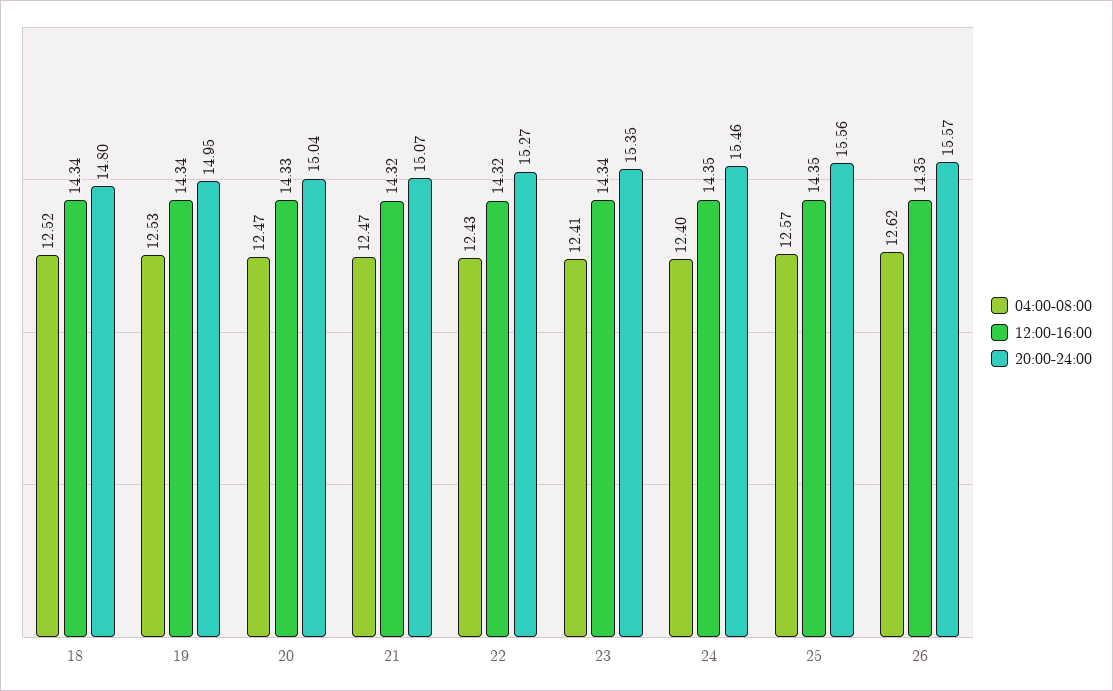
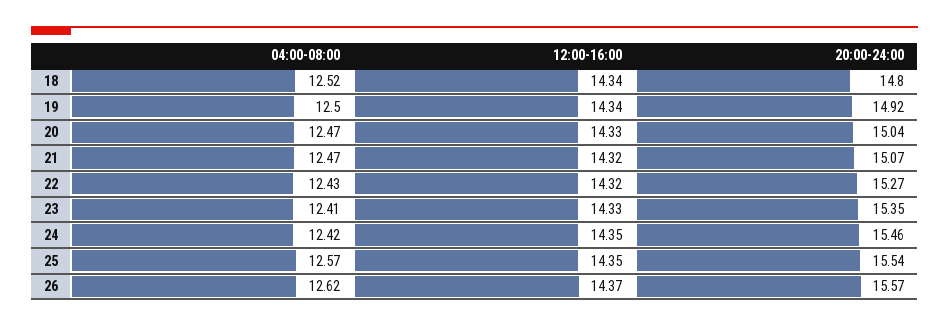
04:00-08:00, 19: 12.53 -> 12.5
20:00-24:00, 19: 14.95 -> 14.92
12:00-16:00, 23: 14.34 -> 14.33
04:00-08:00, 24: 12.4 -> 12.42
20:00-24:00, 25: 15.56 -> 15.54
12:00-16:00, 26: 14.35 -> 14.37

